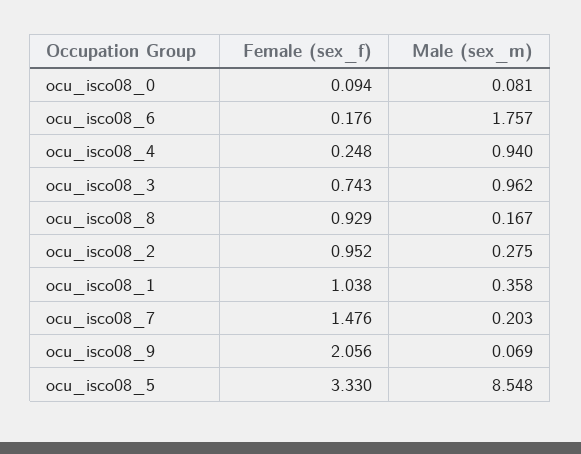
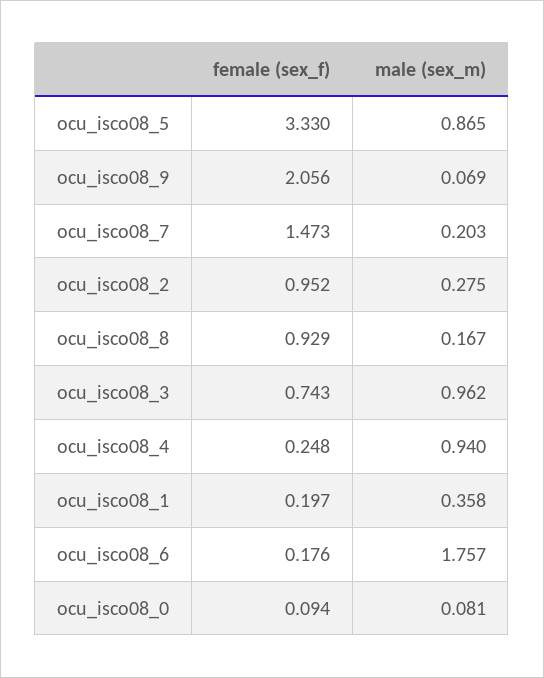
Female (sex_f), ocu_isco08_1: 1.038 -> 0.197
Female (sex_f), ocu_isco08_7: 1.476 -> 1.473
Male (sex_m), ocu_isco08_5: 8.548 -> 0.865

